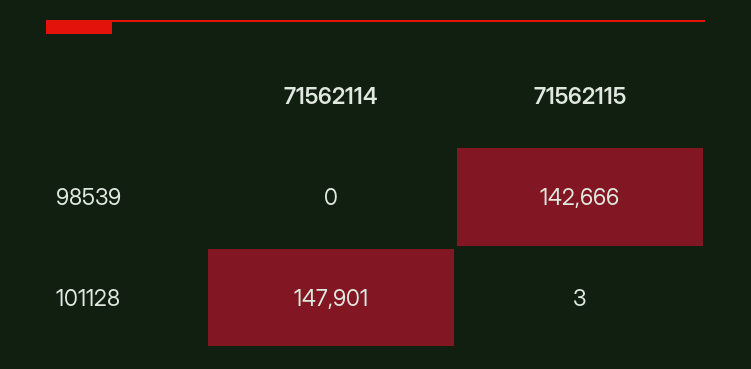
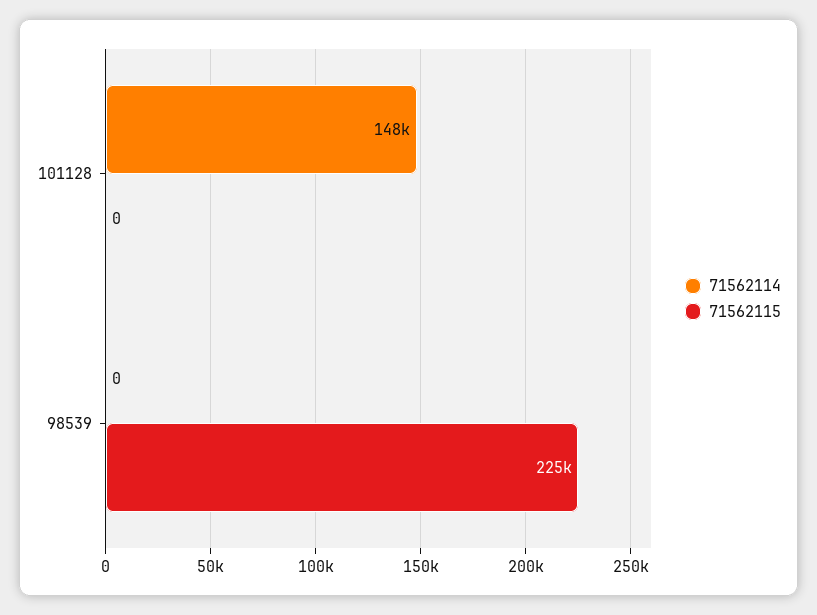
71562115, 98539: 142666 -> 225000
71562115, 101128: 3 -> 0

